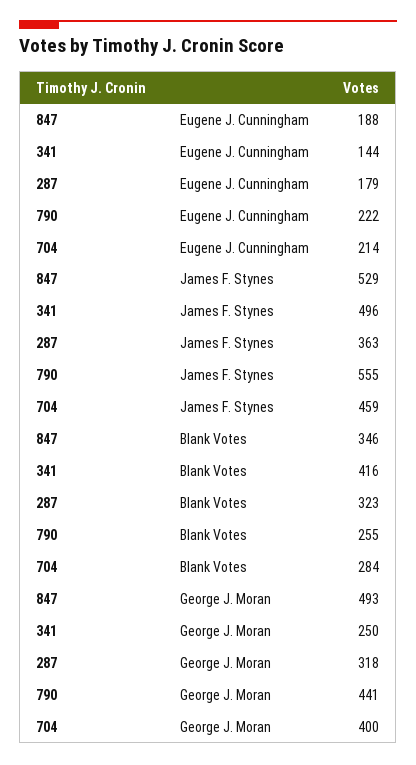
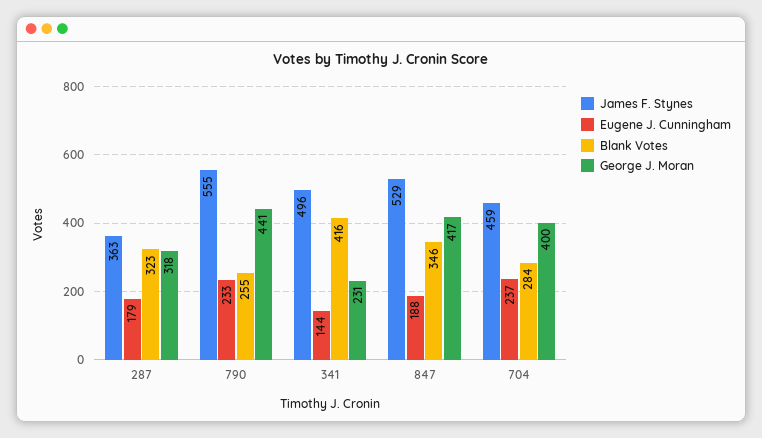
Eugene J. Cunningham, 790: 222 -> 233
Eugene J. Cunningham, 704: 214 -> 237
George J. Moran, 847: 493 -> 417
George J. Moran, 341: 250 -> 231

